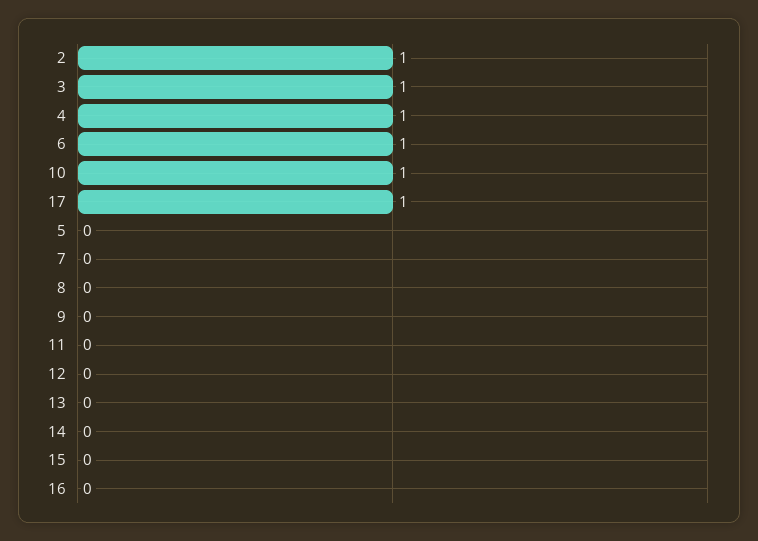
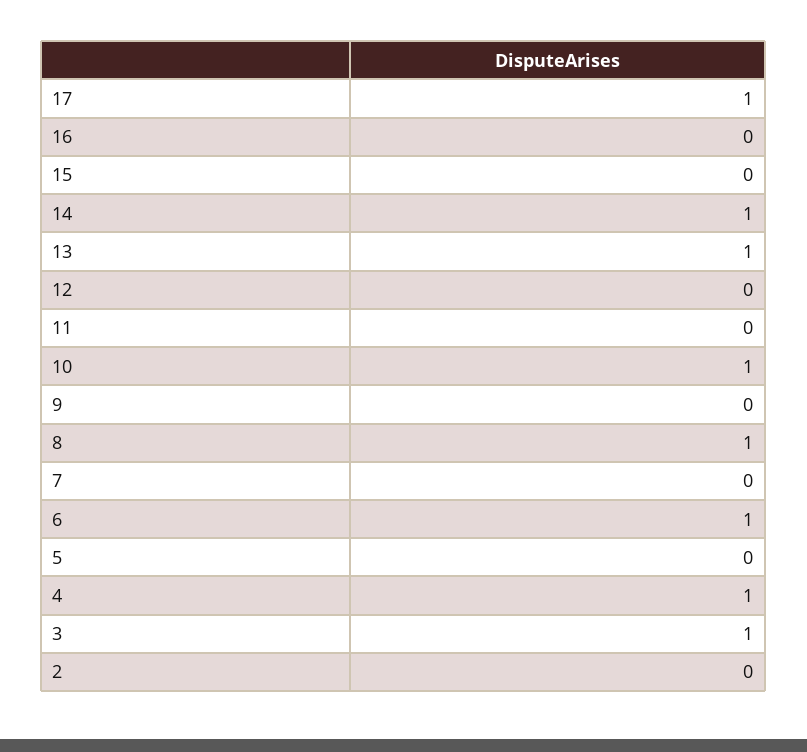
2: 1 -> 0
8: 0 -> 1
13: 0 -> 1
14: 0 -> 1

